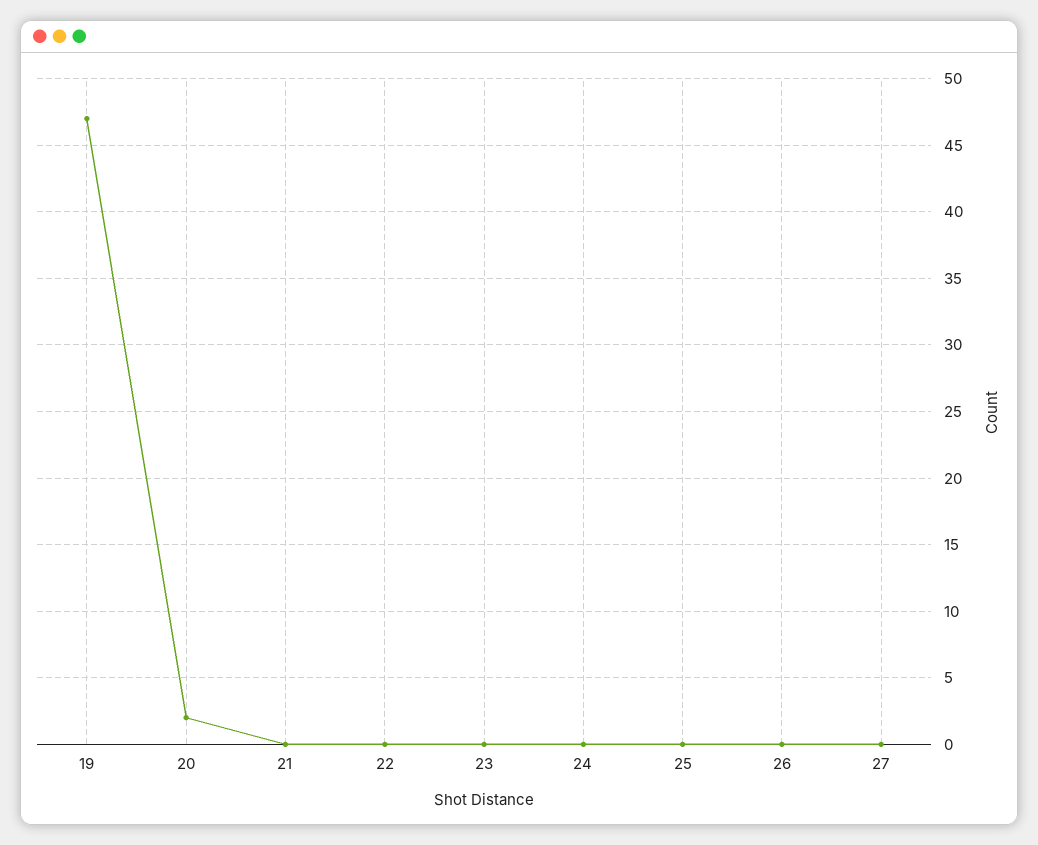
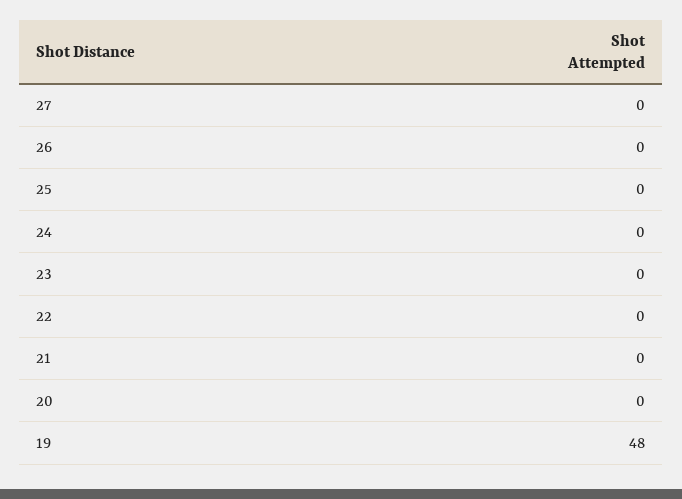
19: 47 -> 48
20: 2 -> 0

